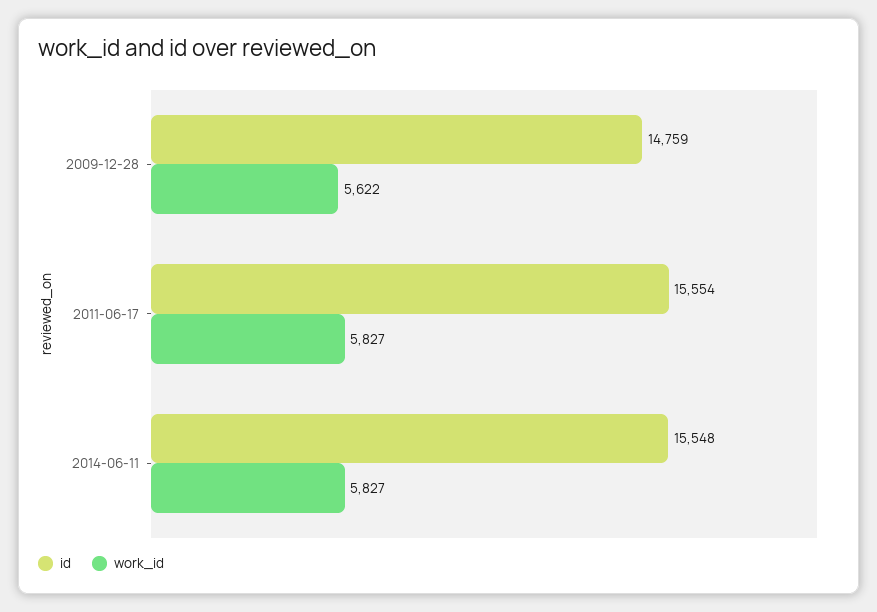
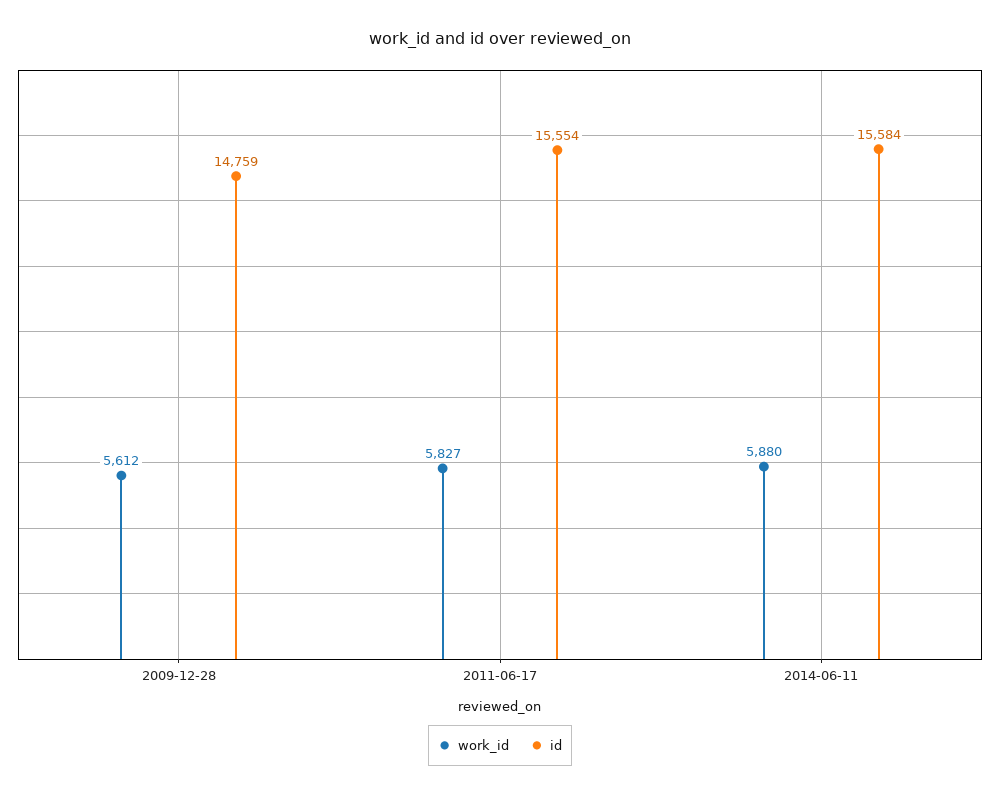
work_id, 2009-12-28: 5622 -> 5612
id, 2014-06-11: 15548 -> 15584
work_id, 2014-06-11: 5827 -> 5880

